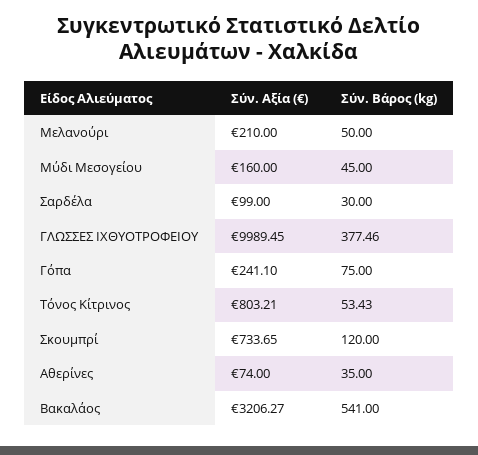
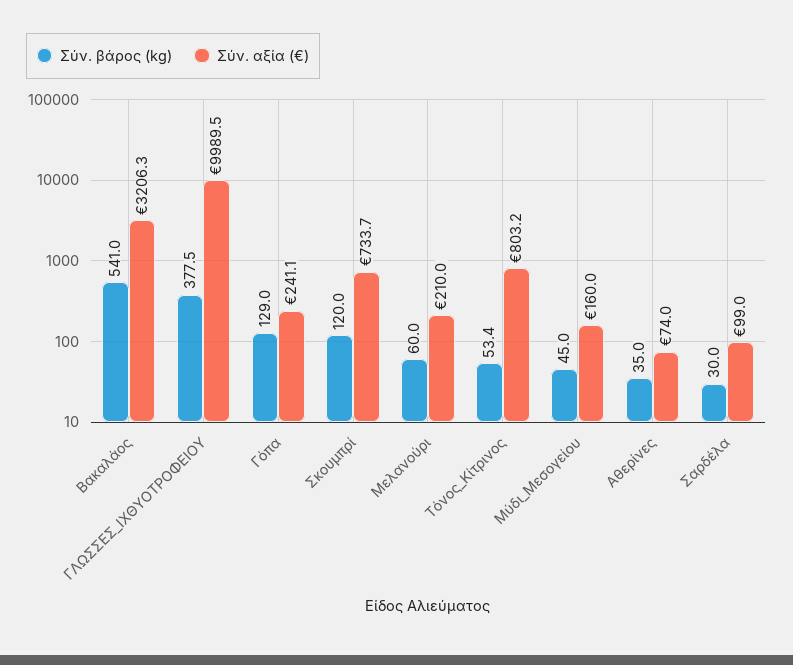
Σύν. Βάρος (kg), Μελανούρι: 50 -> 60
Σύν. Βάρος (kg), Γόπα: 75 -> 129

